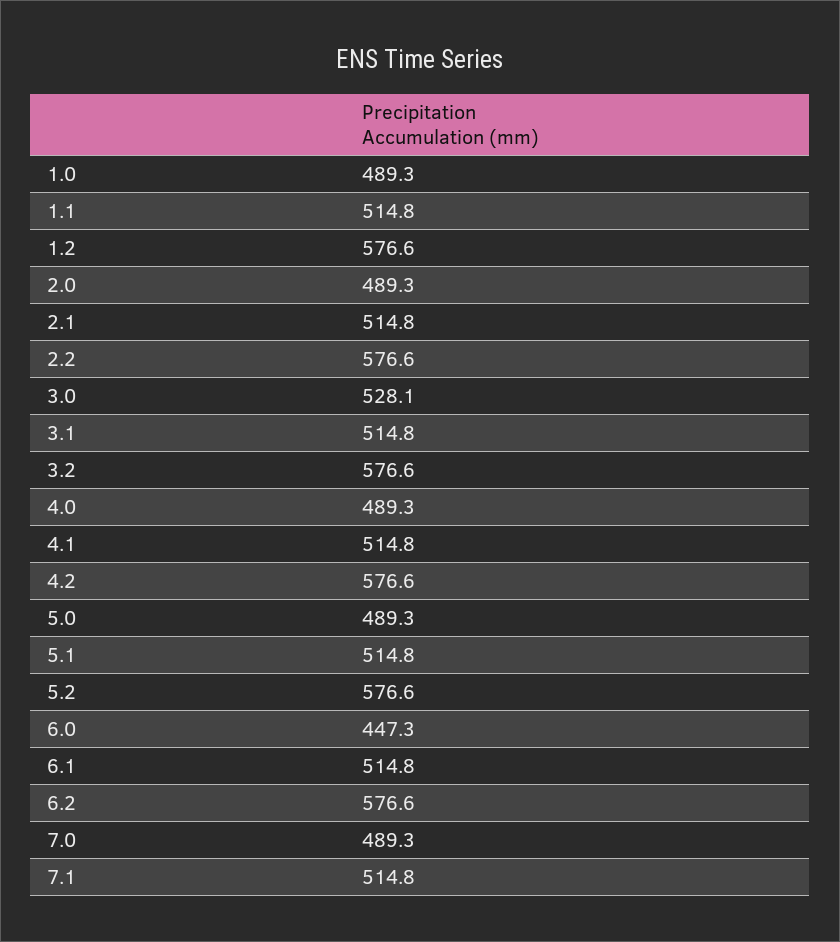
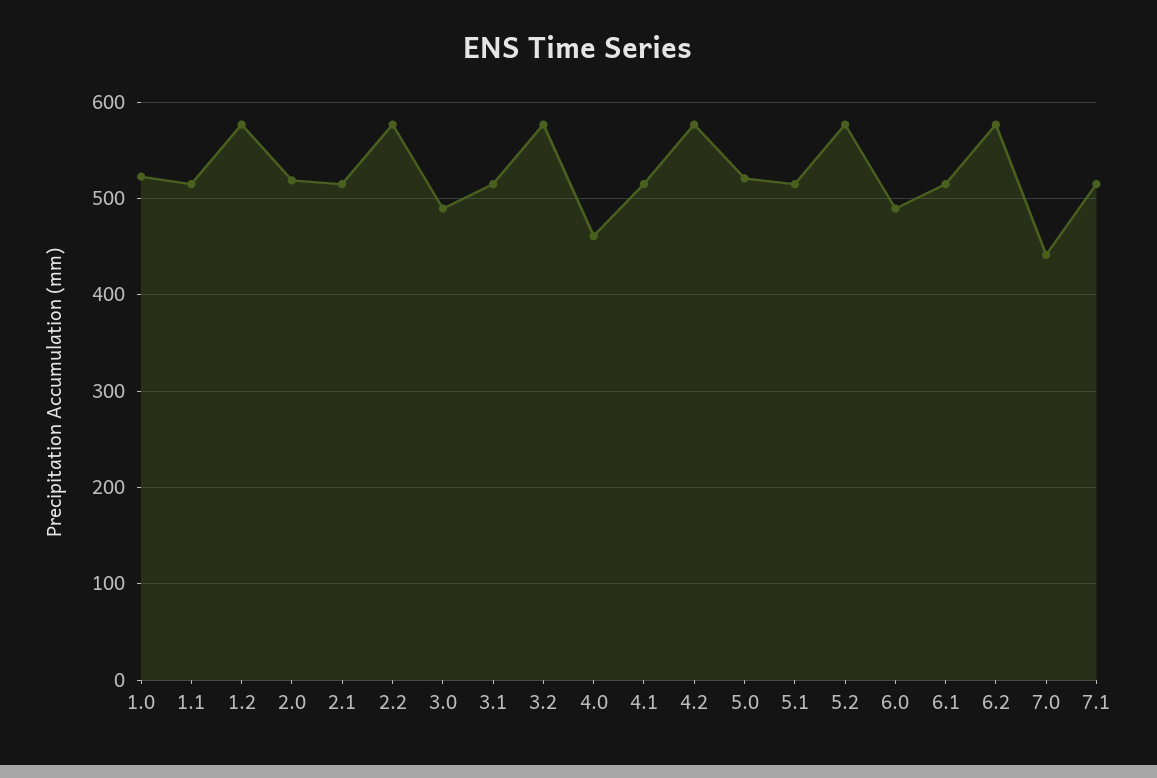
1.0: 489.3 -> 520
2.0: 489.3 -> 520
3.0: 528.1 -> 490
4.0: 489.3 -> 460
5.0: 489.3 -> 520
6.0: 447.3 -> 490
7.0: 489.3 -> 440

